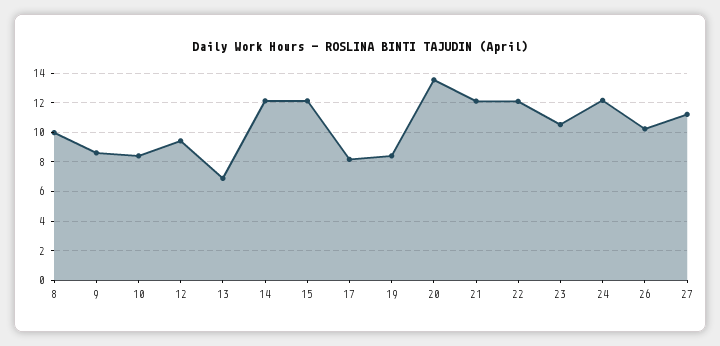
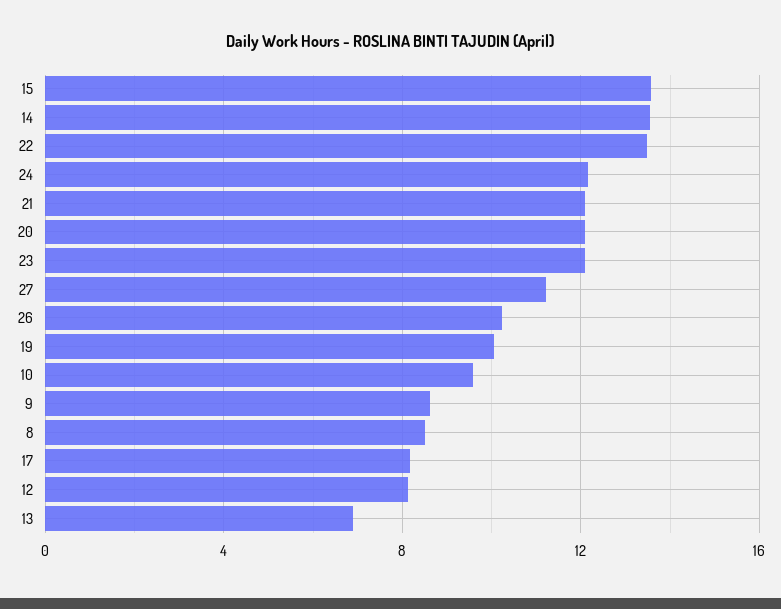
8: 10 -> 8.5
10: 8.5 -> 9.5
12: 9.5 -> 8
14: 12 -> 13.5
15: 12 -> 13.5
19: 8.5 -> 10
20: 13.5 -> 12
22: 12 -> 13.5
23: 10.5 -> 12

